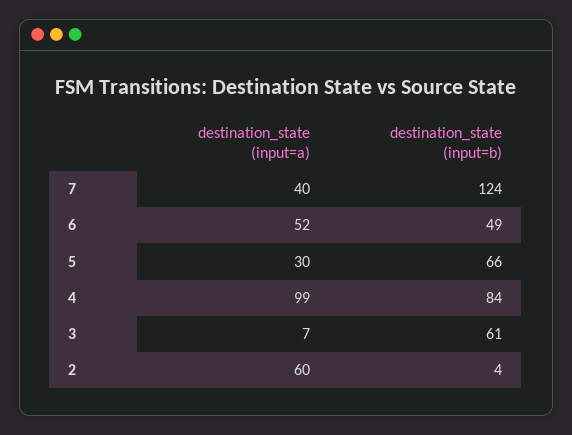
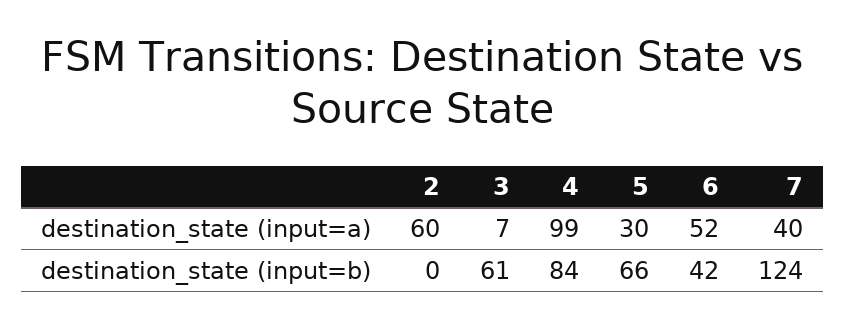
destination_state (input=b), 6: 49 -> 42
destination_state (input=b), 2: 4 -> 0

